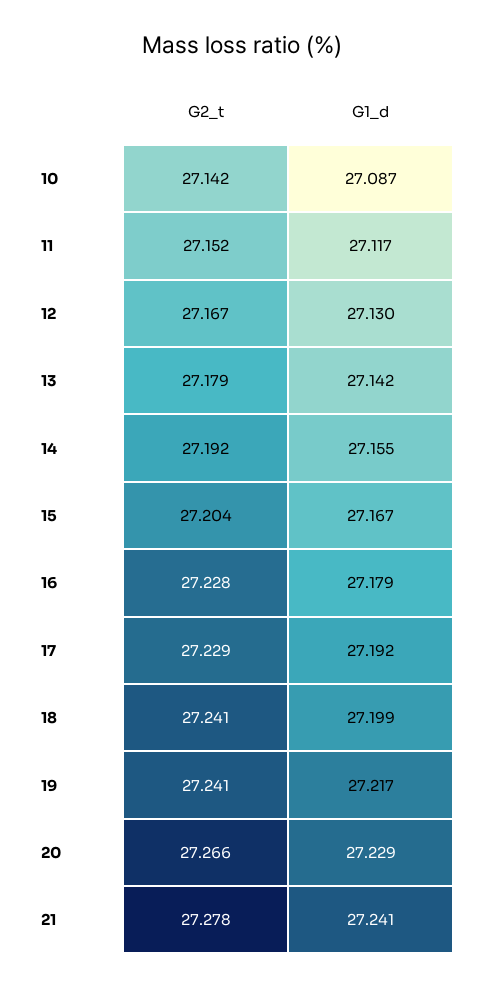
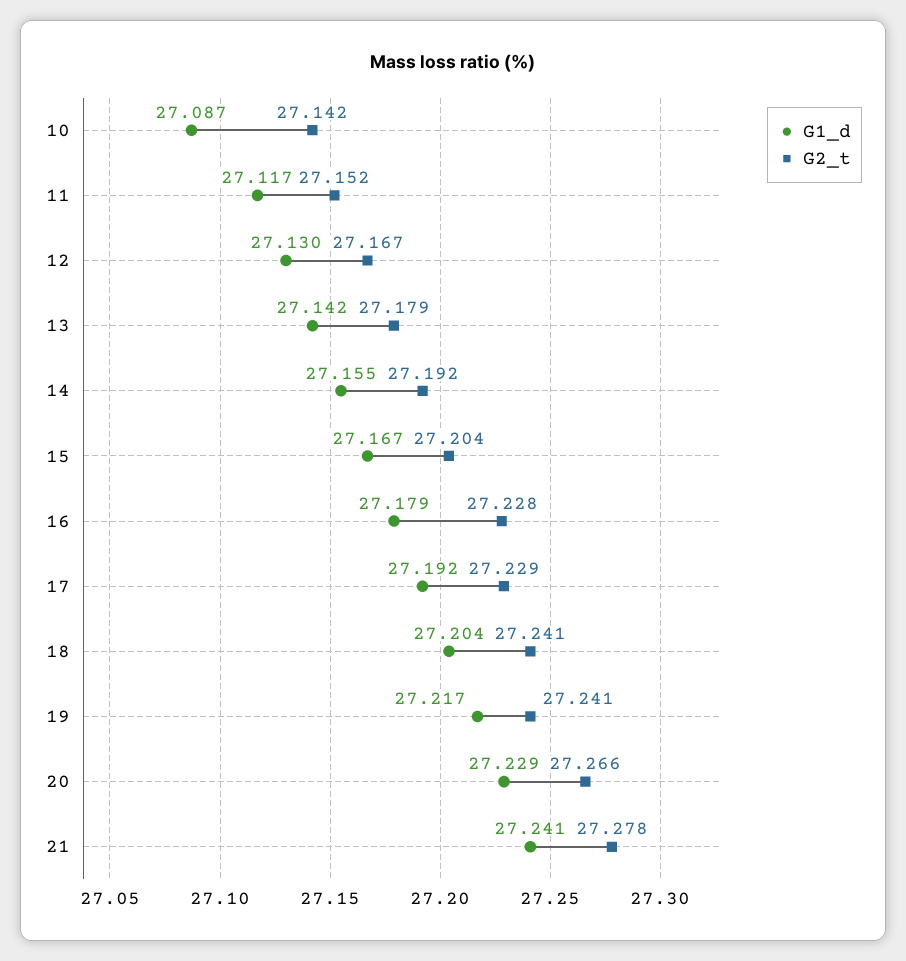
G1_d, 18: 27.199 -> 27.204

